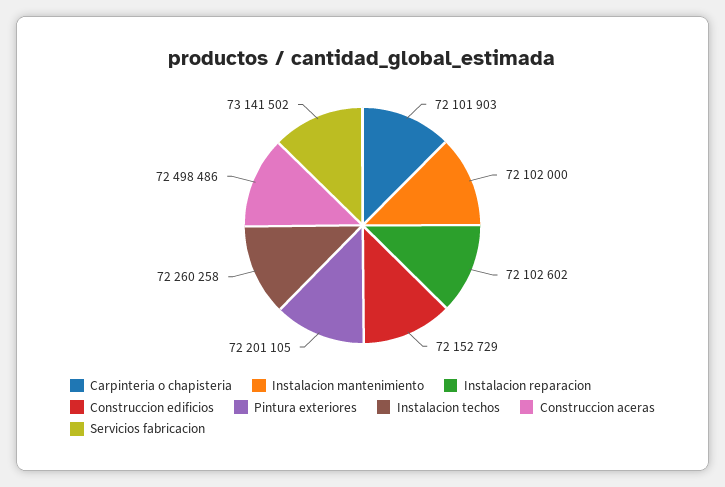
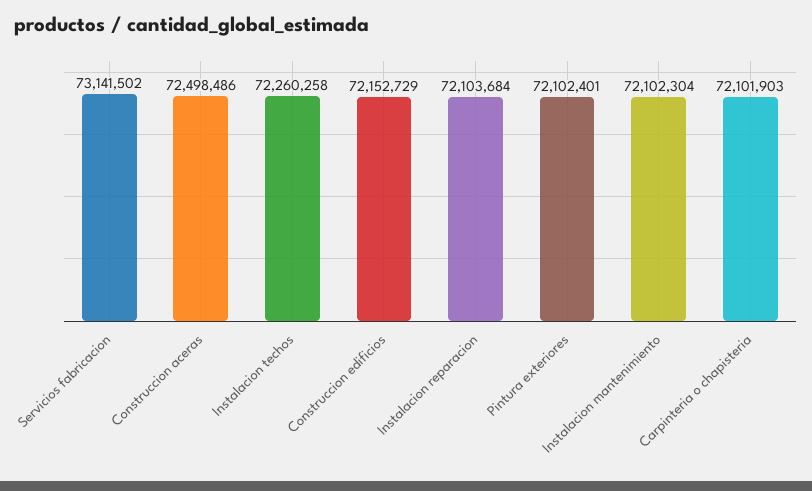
Instalacion mantenimiento: 72102000 -> 72102304
Instalacion reparacion: 72102602 -> 72103684
Pintura exteriores: 72201105 -> 72102401

